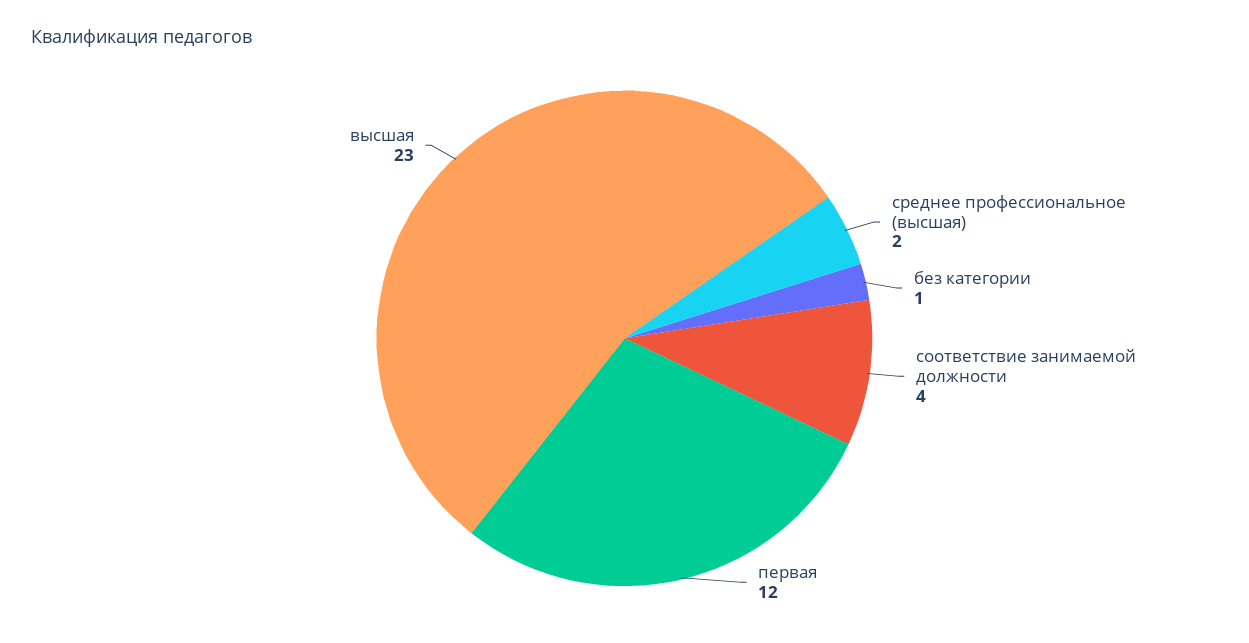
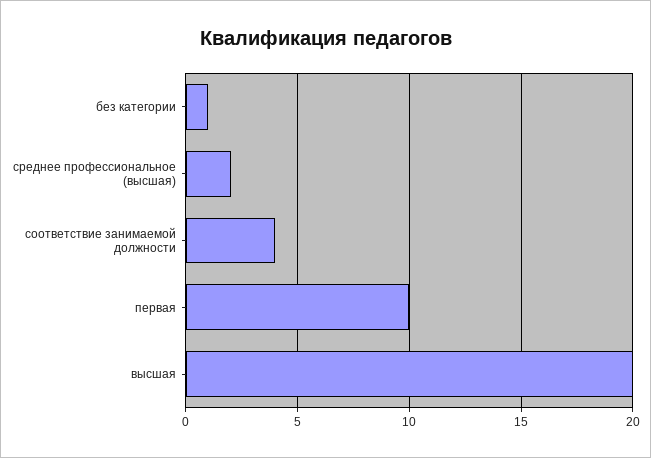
первая: 12 -> 10
высшая: 23 -> 20

